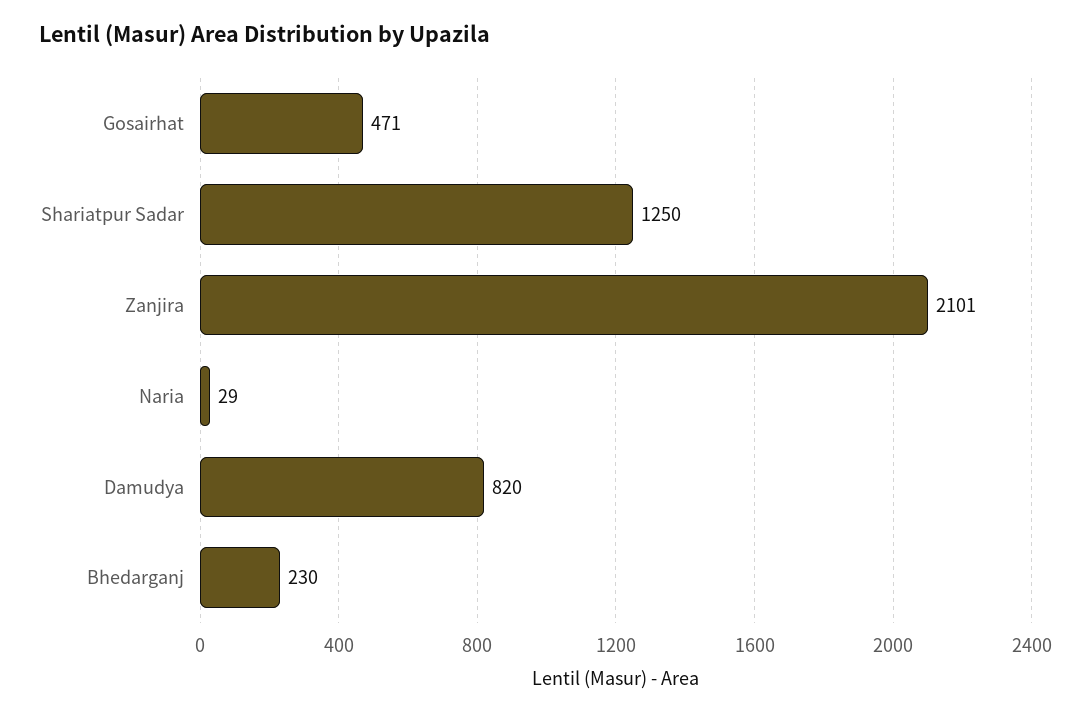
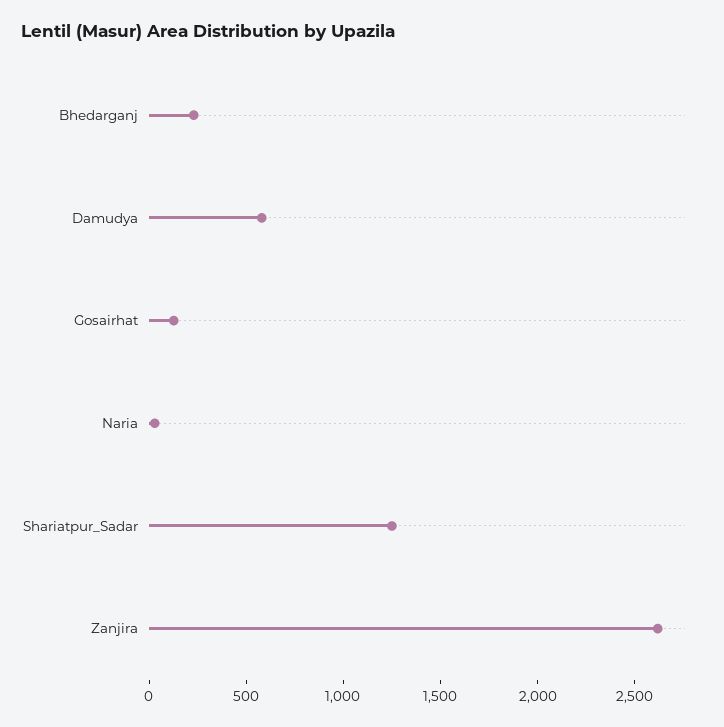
Gosairhat: 471 -> 100
Zanjira: 2101 -> 2600
Damudya: 820 -> 600

